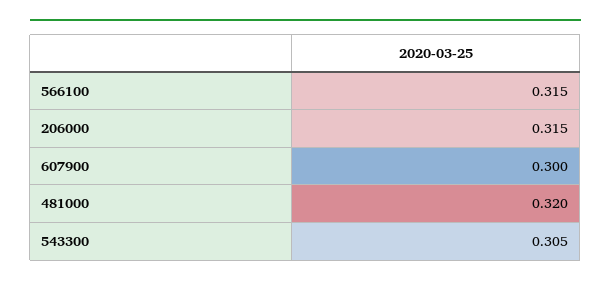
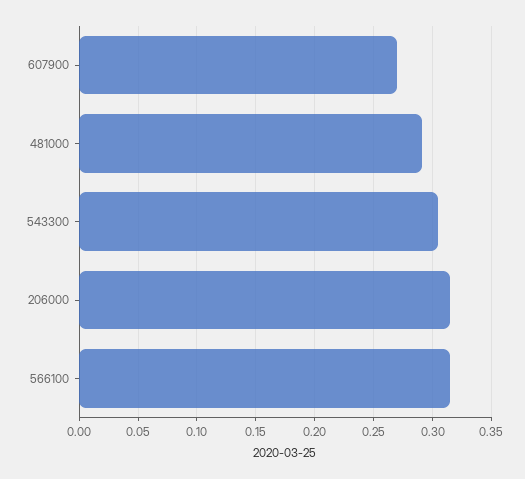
607900: 0.3 -> 0.27
481000: 0.32 -> 0.29

